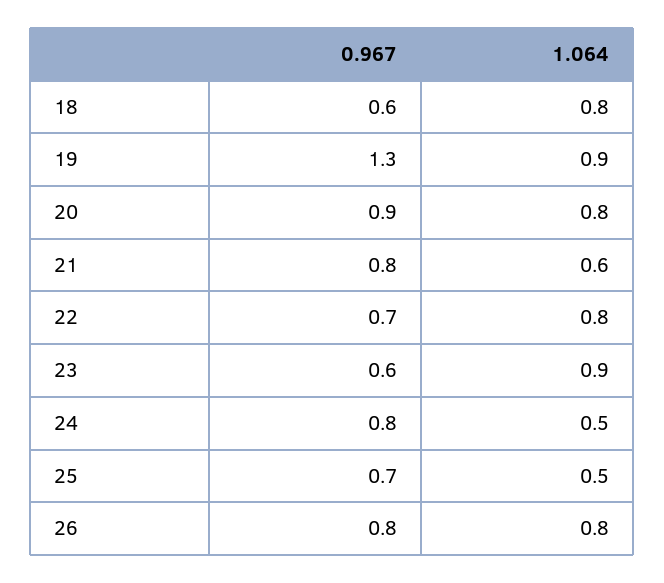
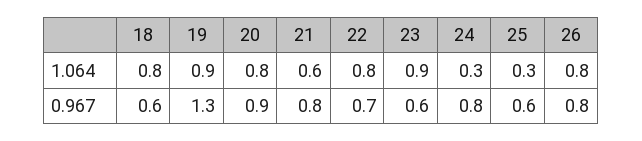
1.064, 24: 0.5 -> 0.3
0.967, 25: 0.7 -> 0.6
1.064, 25: 0.5 -> 0.3

